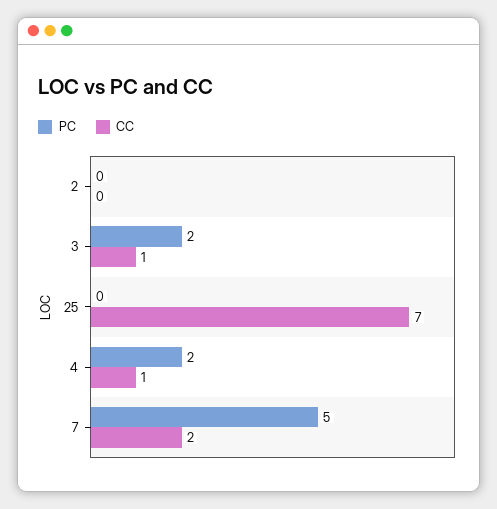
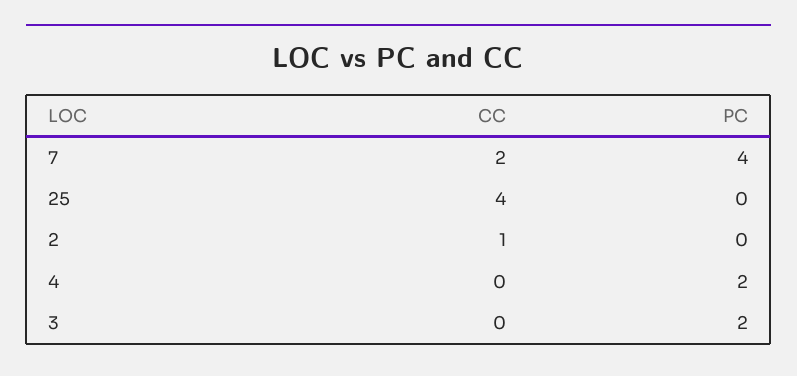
CC, 2: 0 -> 1
CC, 3: 1 -> 0
CC, 25: 7 -> 4
CC, 4: 1 -> 0
PC, 7: 5 -> 4

